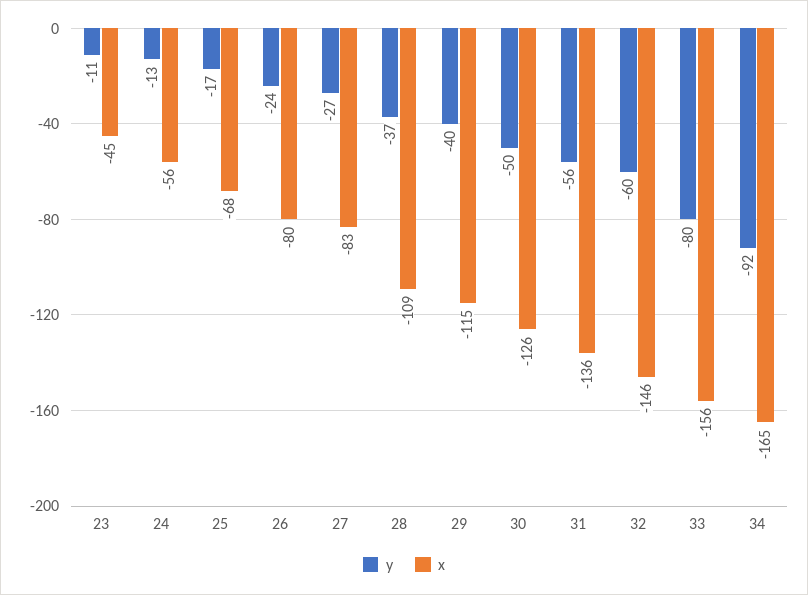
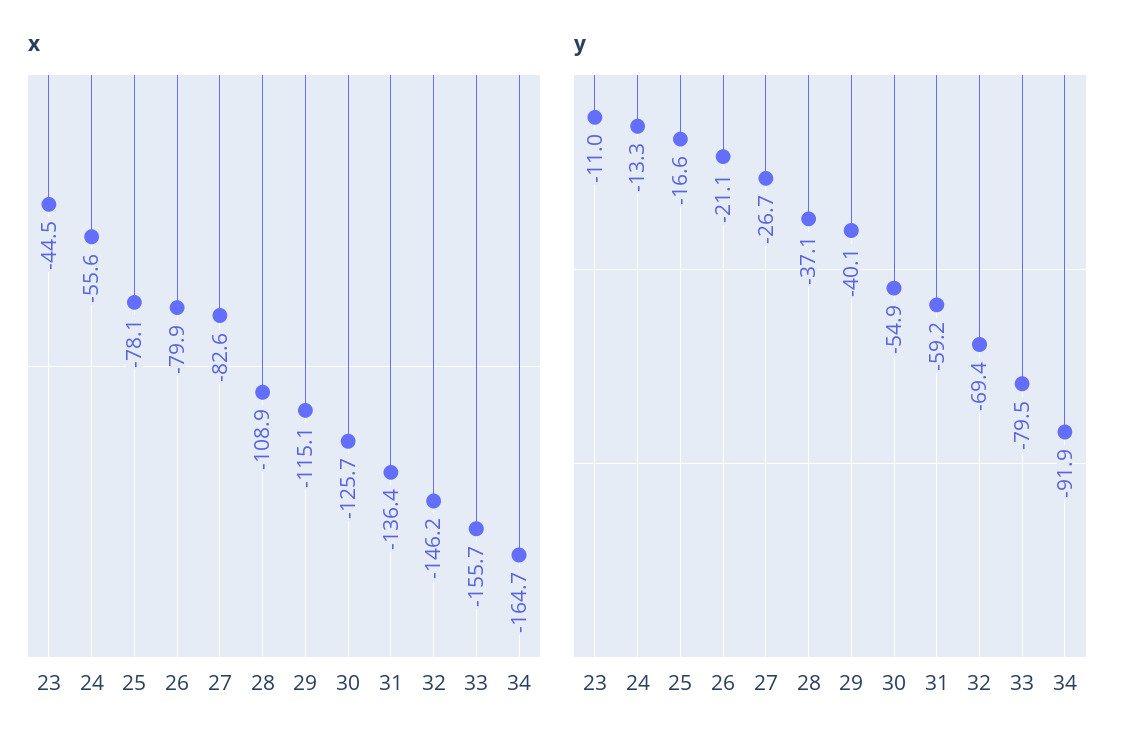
x, 25: -68 -> -78.1
y, 26: -24 -> -21.1
y, 30: -50 -> -54.9
y, 31: -56 -> -59.2
y, 32: -60 -> -69.4

